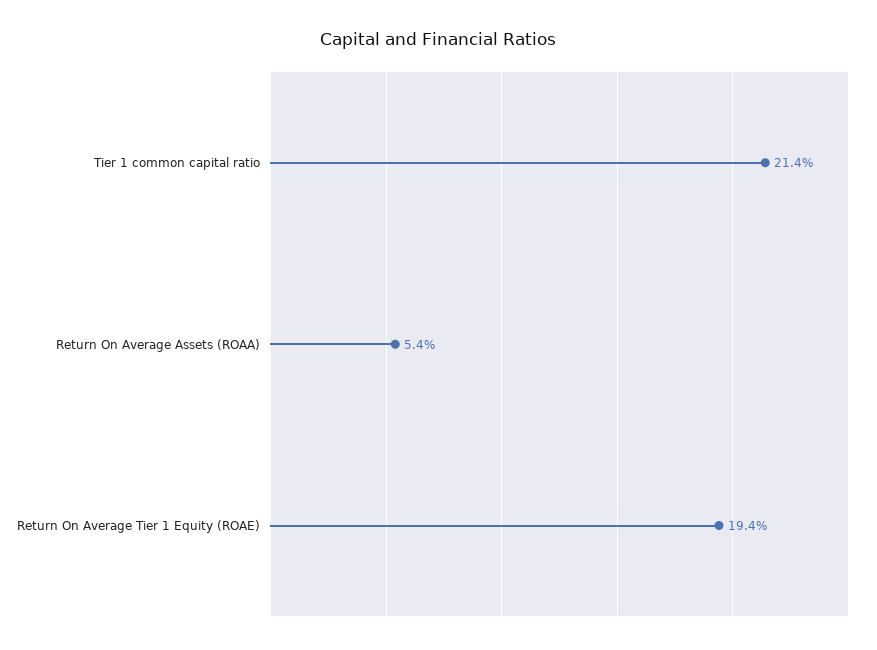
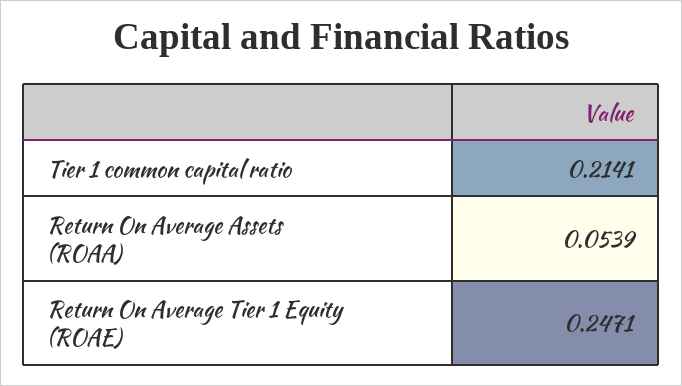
Return On Average Tier 1 Equity (ROAE): 0.194 -> 0.2471

